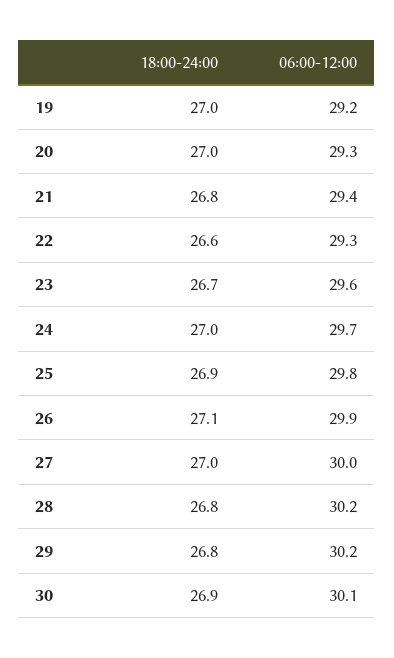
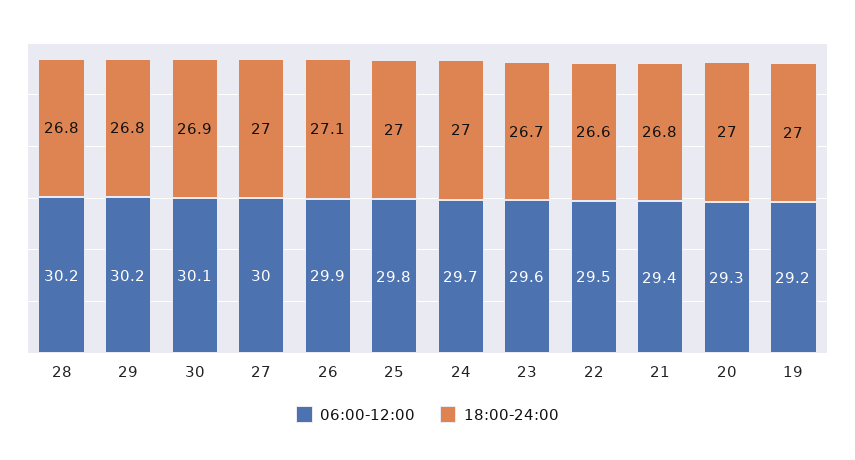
06:00-12:00, 22: 29.3 -> 29.5
18:00-24:00, 25: 26.9 -> 27

